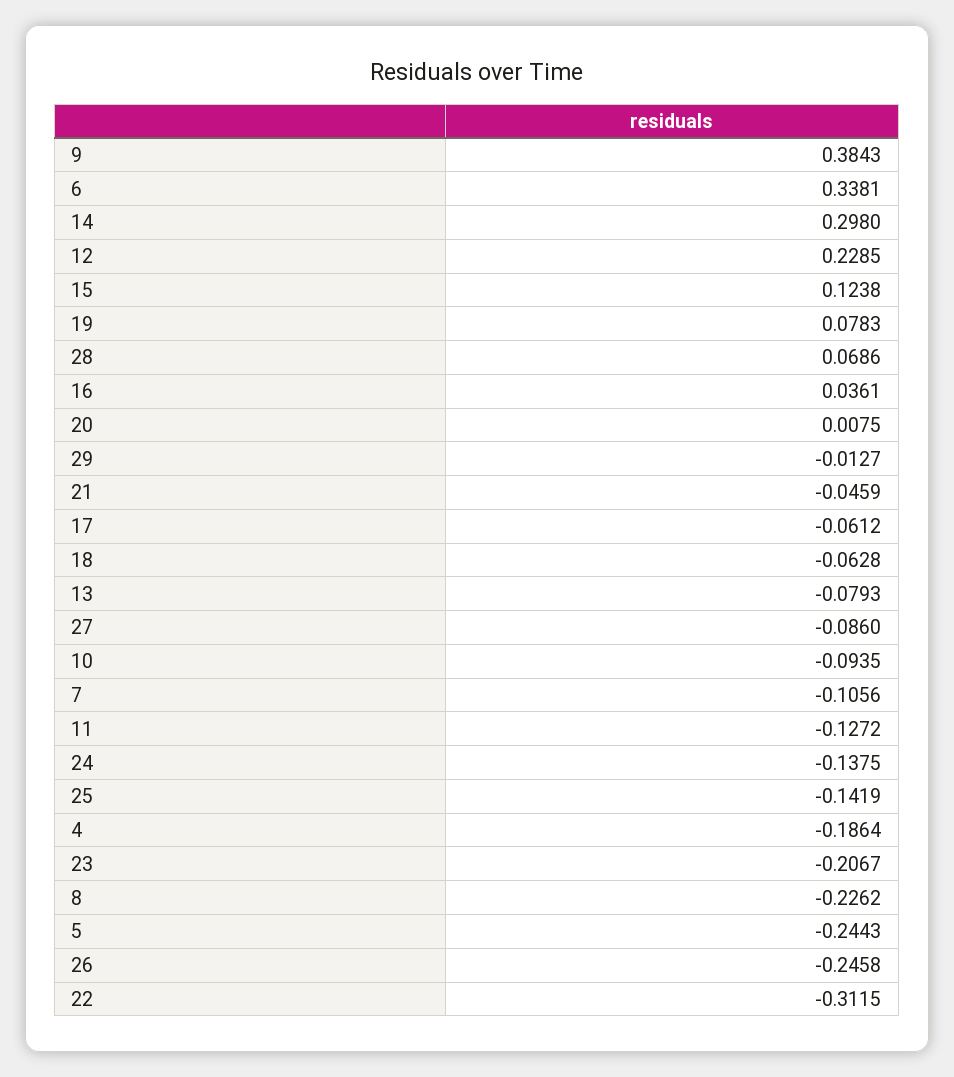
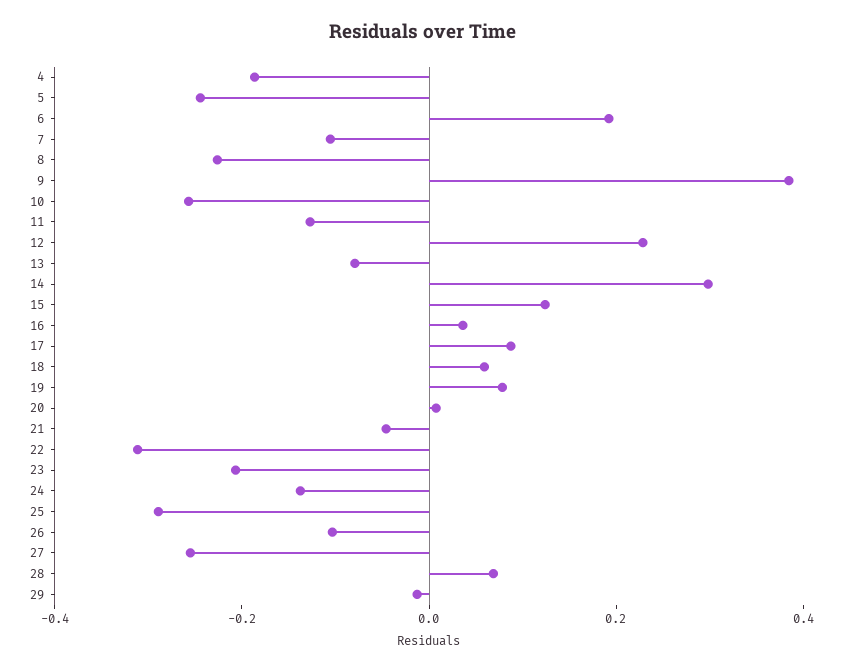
6: 0.3381 -> 0.2
17: -0.0612 -> 0.1
18: -0.0628 -> 0.05
27: -0.086 -> -0.25
10: -0.0935 -> -0.25
25: -0.1419 -> -0.3
26: -0.2458 -> -0.1

